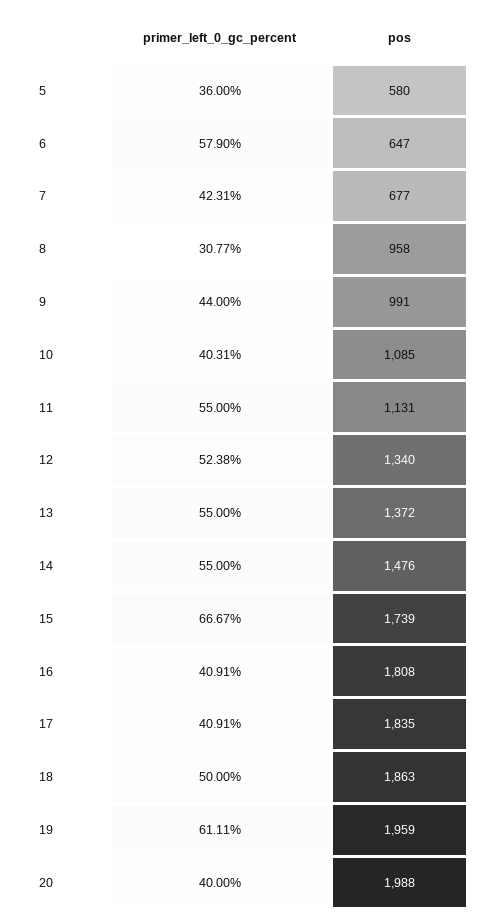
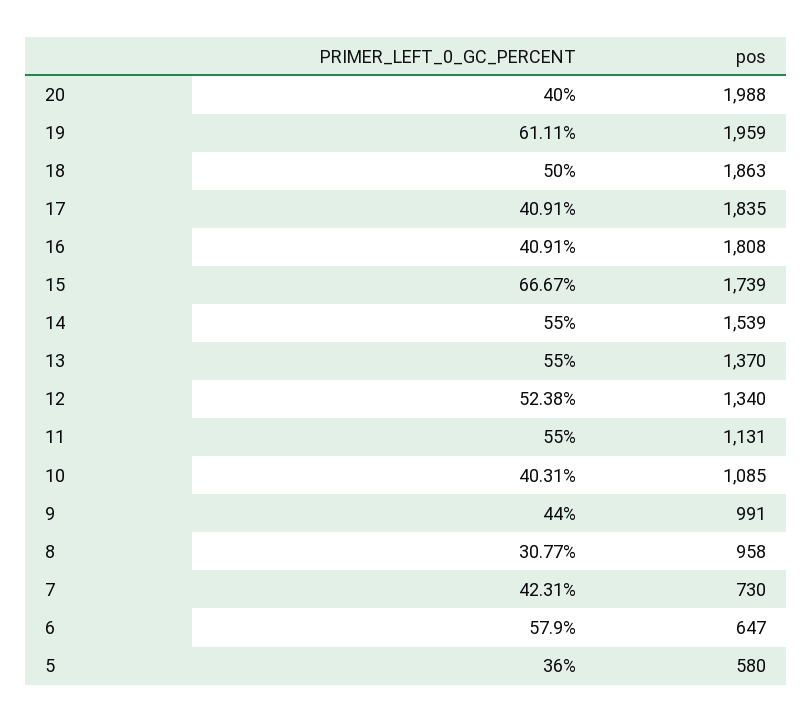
pos, 7: 677 -> 730
pos, 13: 1372 -> 1370
pos, 14: 1476 -> 1539

